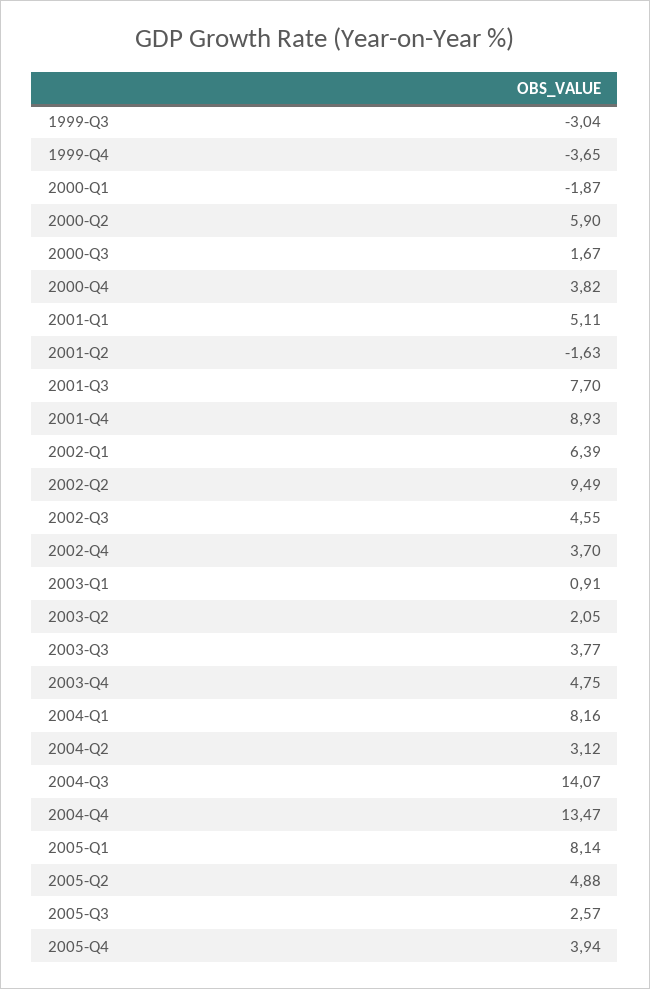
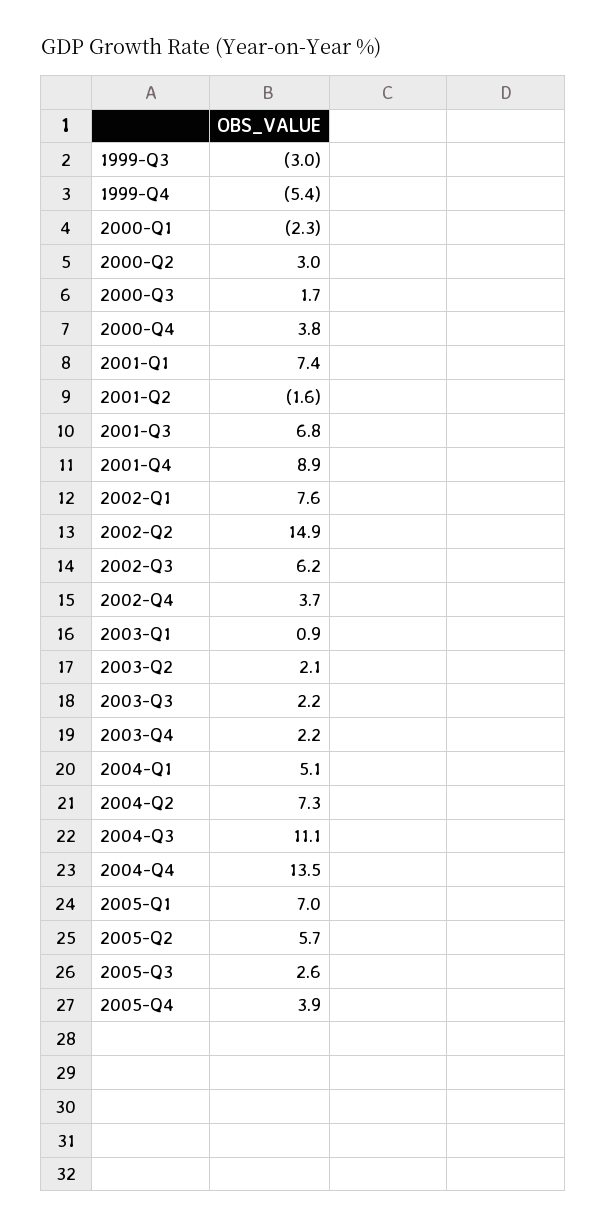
1999-Q4: -3.65 -> -5.4
2000-Q1: -1.87 -> -2.3
2000-Q2: 5.9 -> 3
2001-Q1: 5.11 -> 7.4
2001-Q3: 7.7 -> 6.8
2002-Q1: 6.39 -> 7.6
2002-Q2: 9.49 -> 14.9
2002-Q3: 4.55 -> 6.2
2003-Q3: 3.77 -> 2.2
2003-Q4: 4.75 -> 2.2
2004-Q1: 8.16 -> 5.1
2004-Q2: 3.12 -> 7.3
2004-Q3: 14.07 -> 11.1
2005-Q1: 8.14 -> 7
2005-Q2: 4.88 -> 5.7

